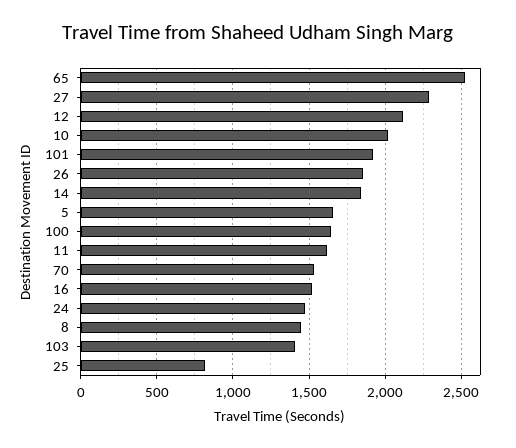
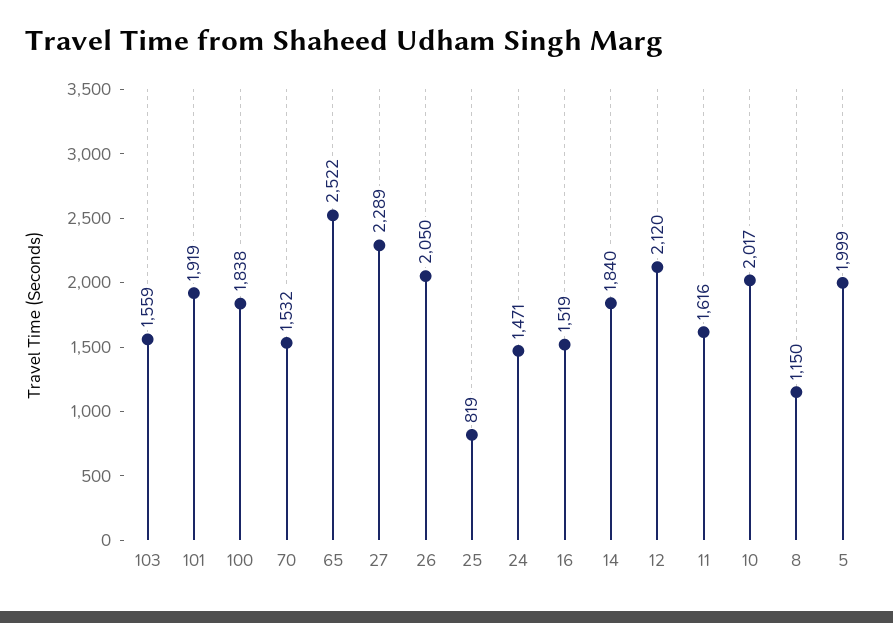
26: 1850 -> 2050
5: 1650 -> 1999
100: 1650 -> 1838
8: 1450 -> 1150
103: 1400 -> 1559

